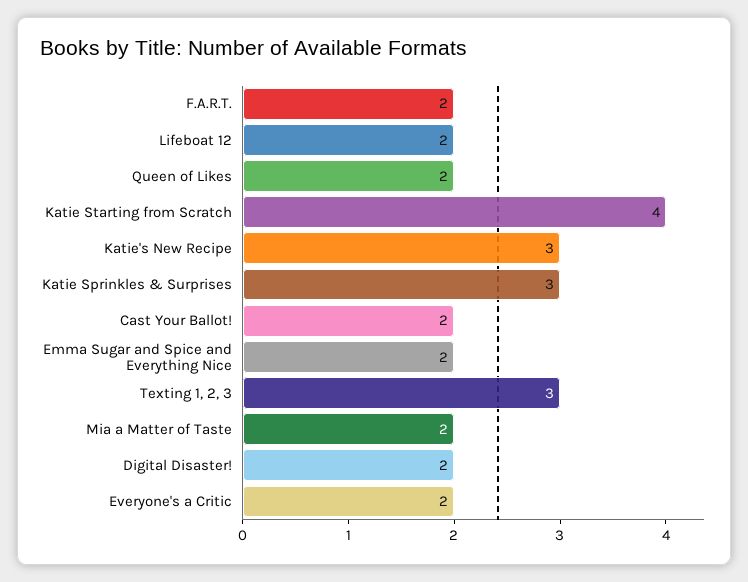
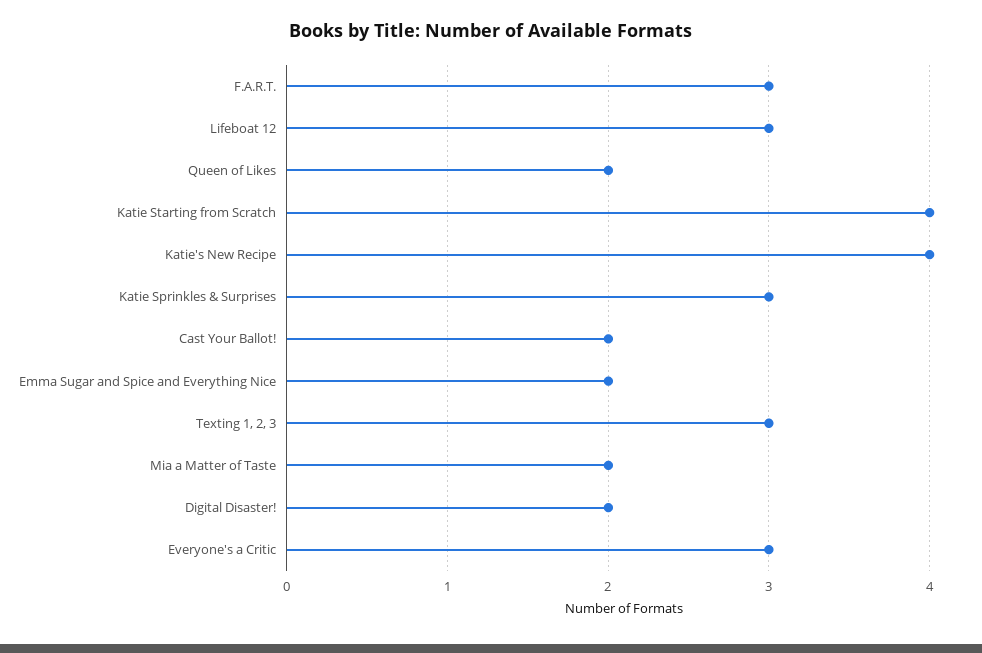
F.A.R.T.: 2 -> 3
Lifeboat 12: 2 -> 3
Katie's New Recipe: 3 -> 4
Everyone's a Critic: 2 -> 3

